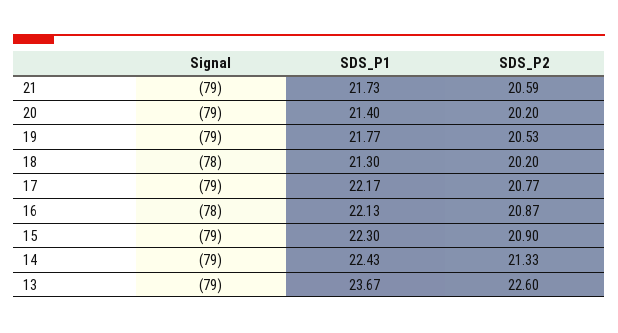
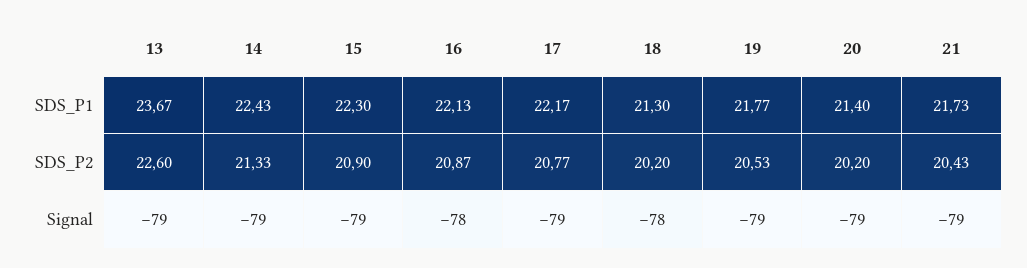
SDS_P2, 21: 20.59 -> 20.43

